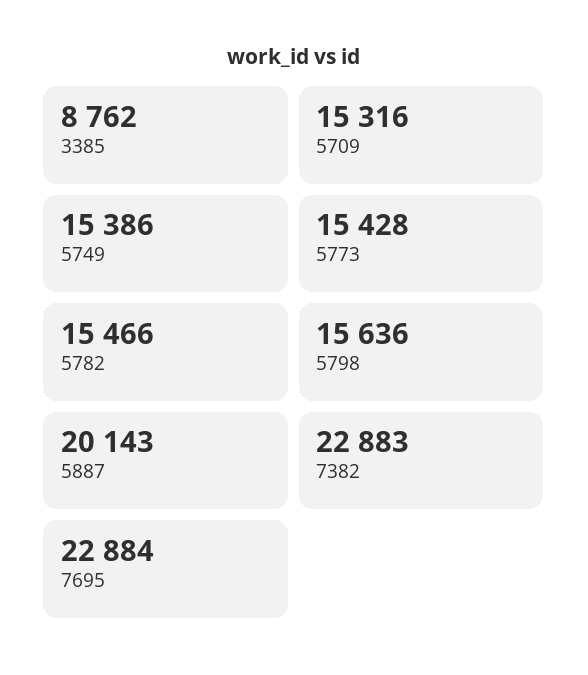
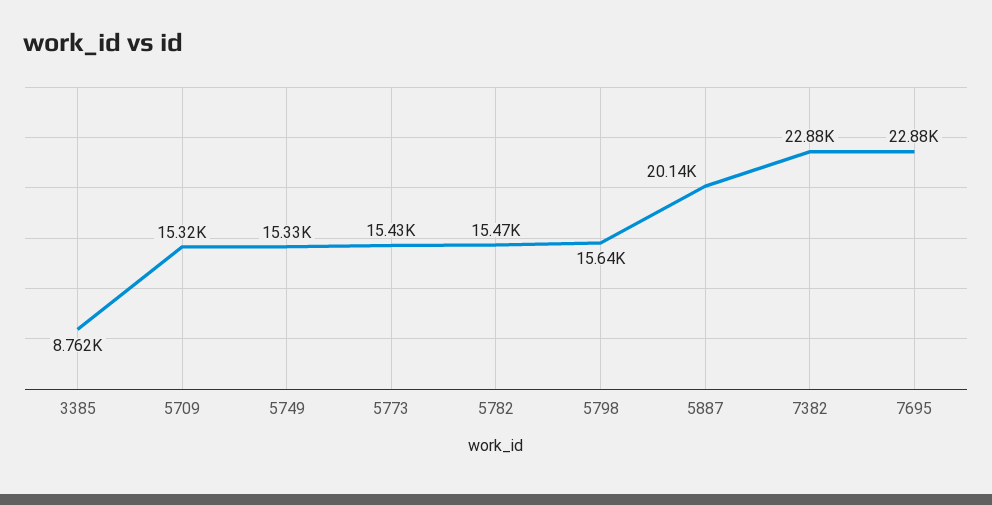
5749: 15386 -> 15330

